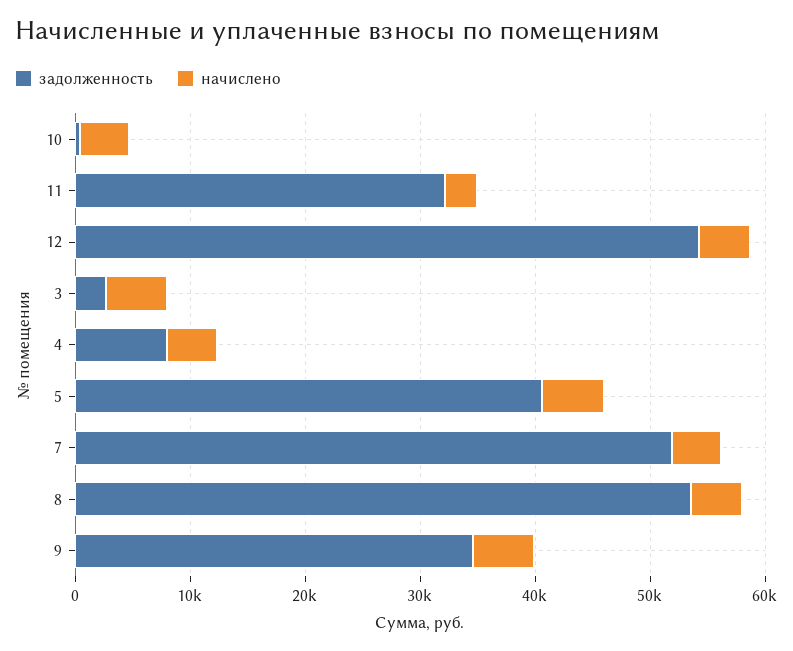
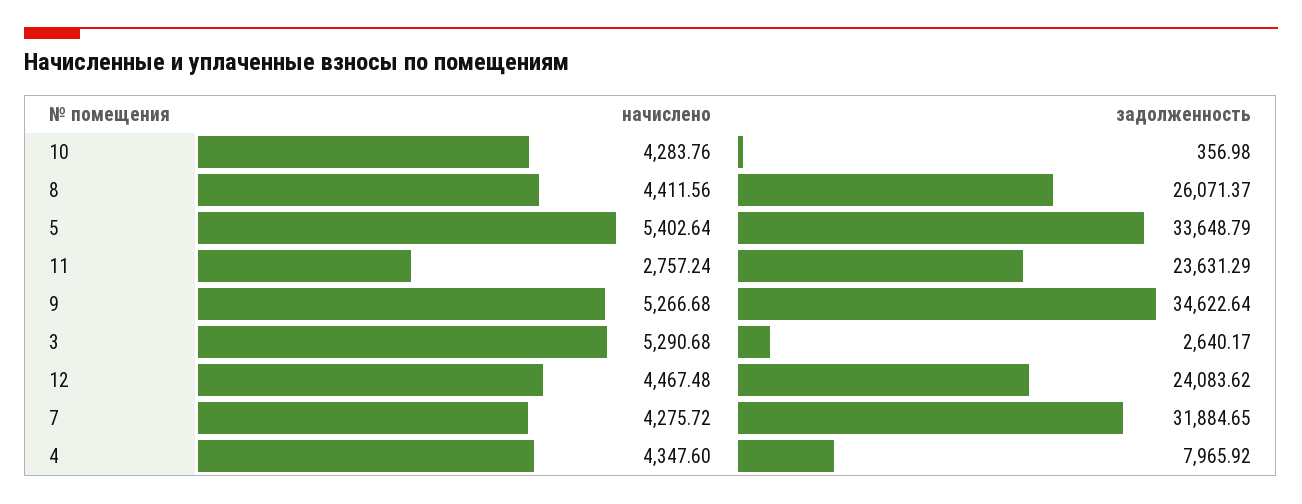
задолженность, 11: 32000 -> 23631.29
задолженность, 12: 54000 -> 24083.62
задолженность, 5: 40000 -> 33648.79
задолженность, 7: 52000 -> 31884.65
задолженность, 8: 54000 -> 26071.37

